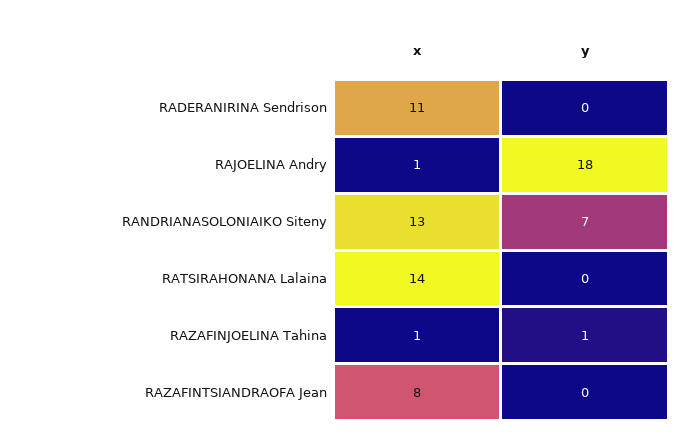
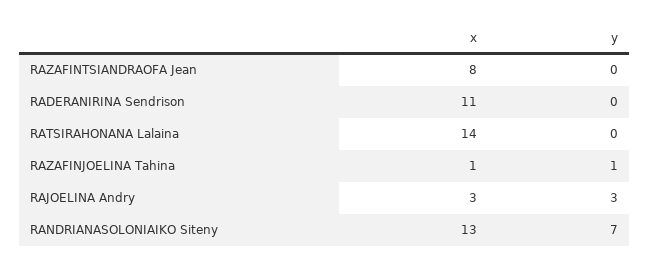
x, RAJOELINA Andry: 1 -> 3
y, RAJOELINA Andry: 18 -> 3

